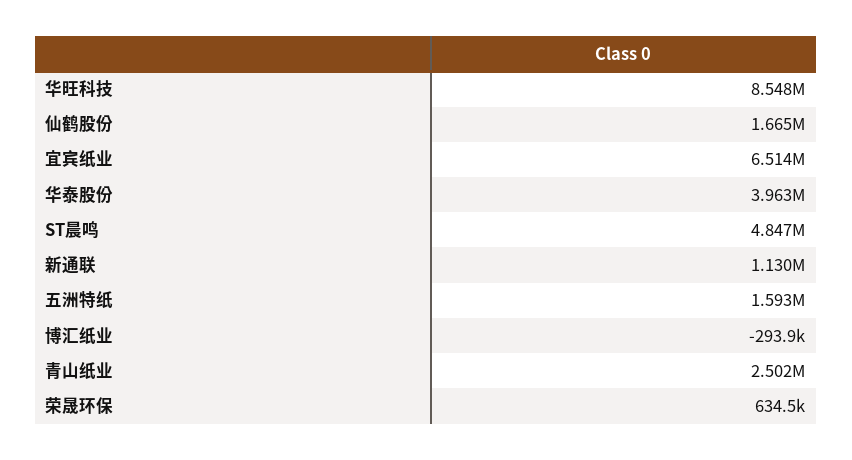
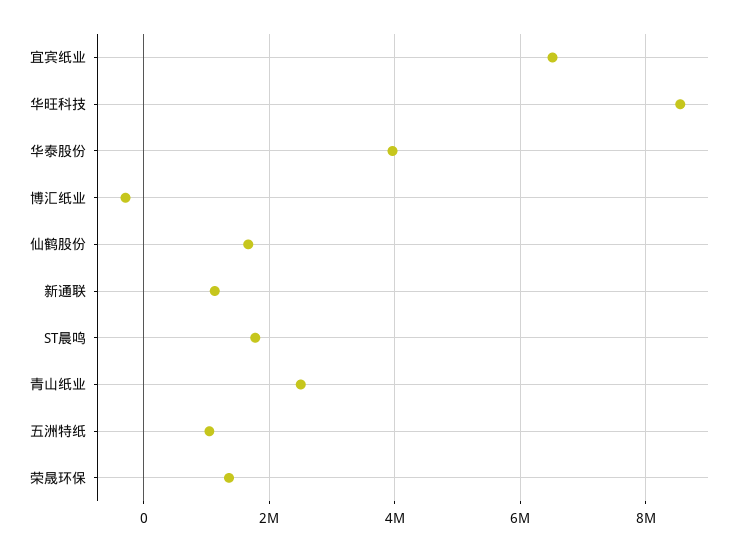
ST晨鸣: 4847000 -> 1800000
五洲特纸: 1593000 -> 1000000
荣晟环保: 634500 -> 1400000

